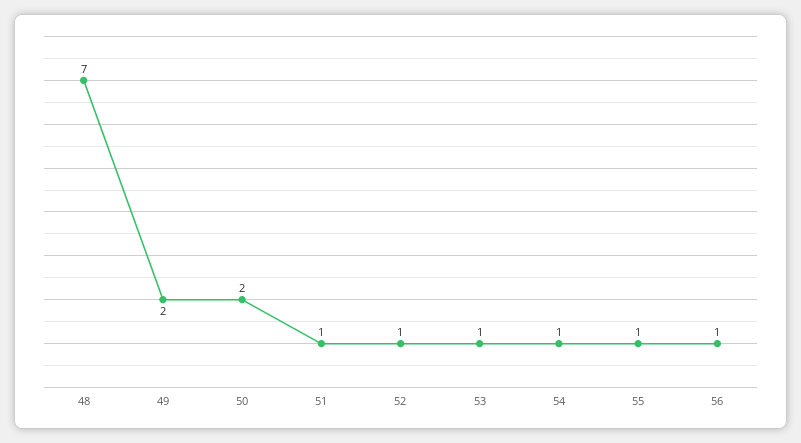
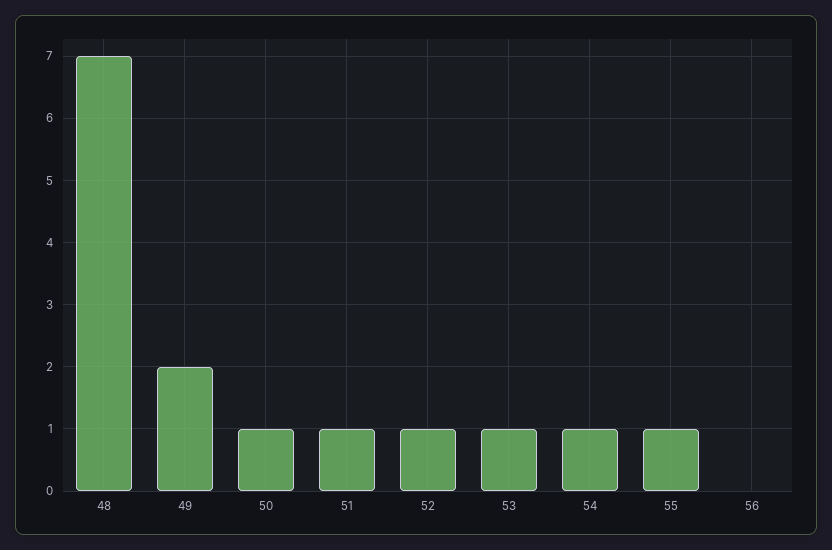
50: 2 -> 1
56: 1 -> 0

